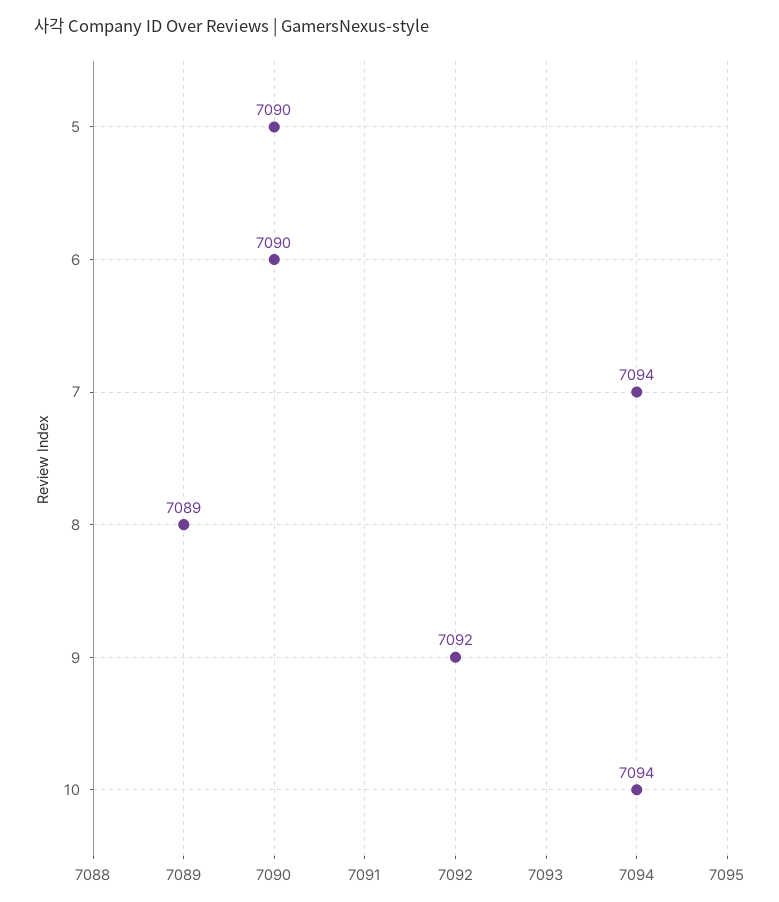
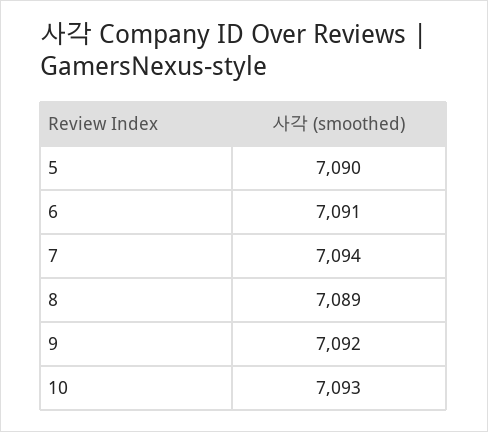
6: 7090 -> 7091
10: 7094 -> 7093

